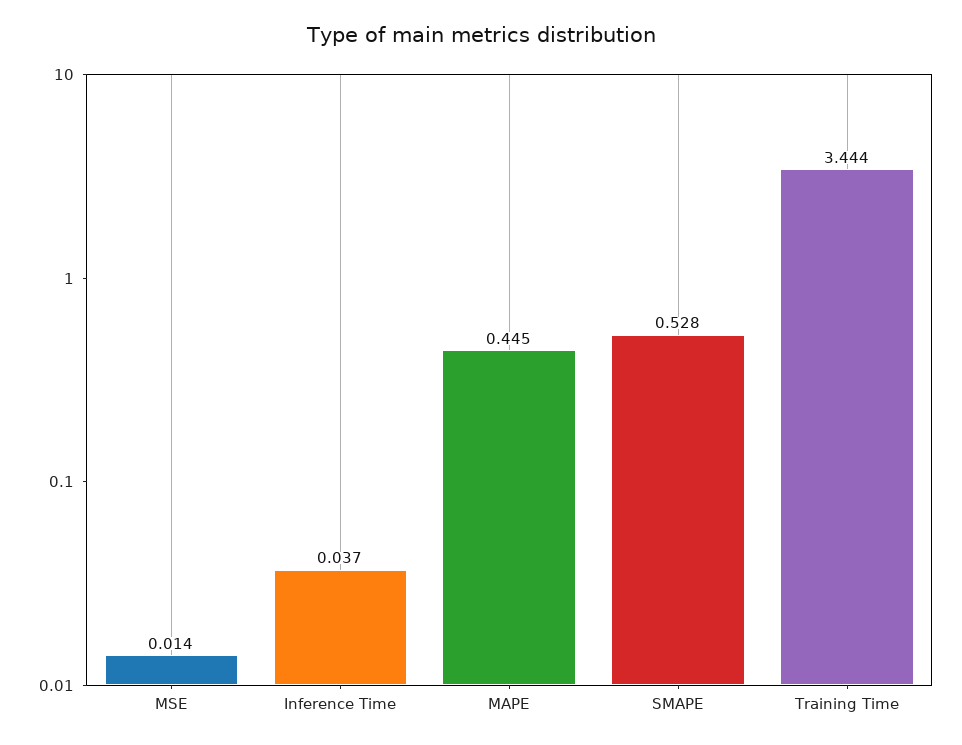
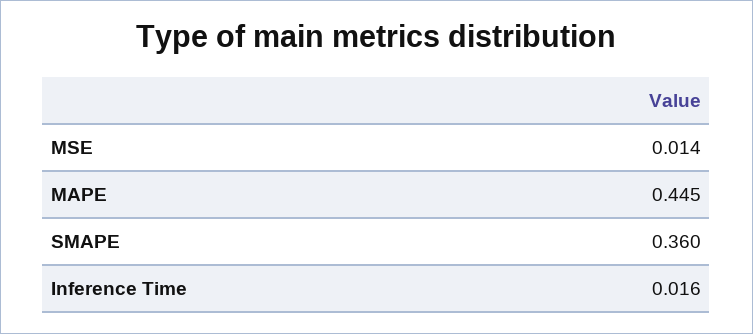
Inference Time: 0.037 -> 0.016
SMAPE: 0.528 -> 0.36
Training Time: 3.444 -> none

